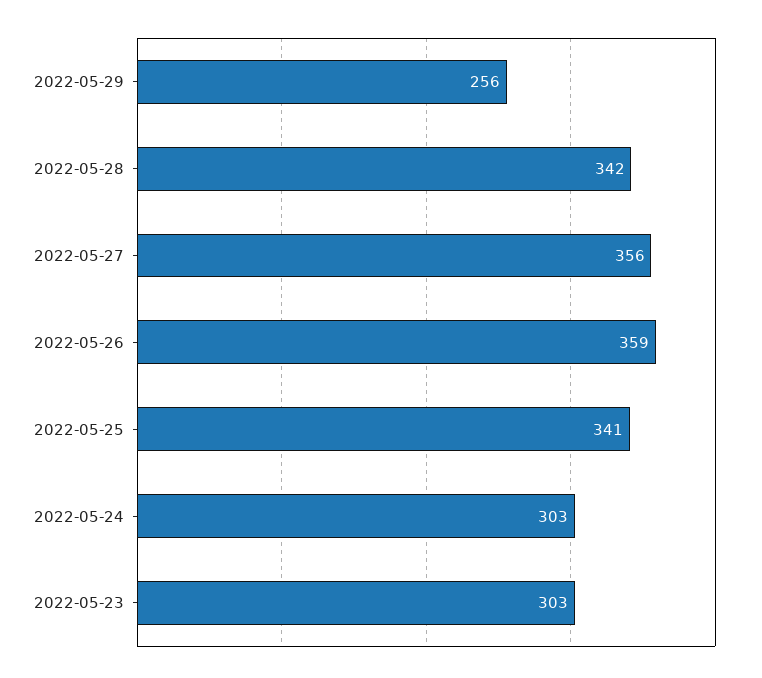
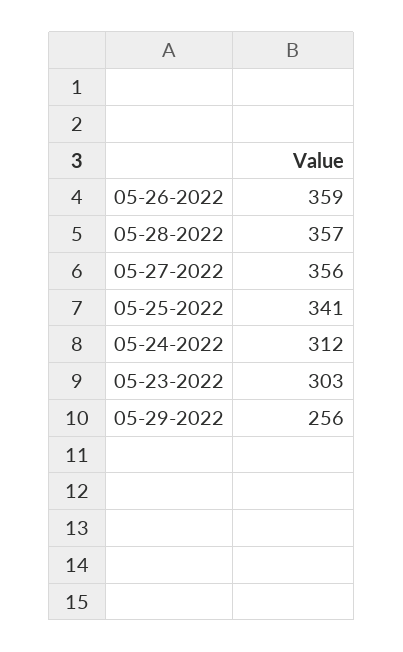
2022-05-28: 342 -> 357
2022-05-24: 303 -> 312

